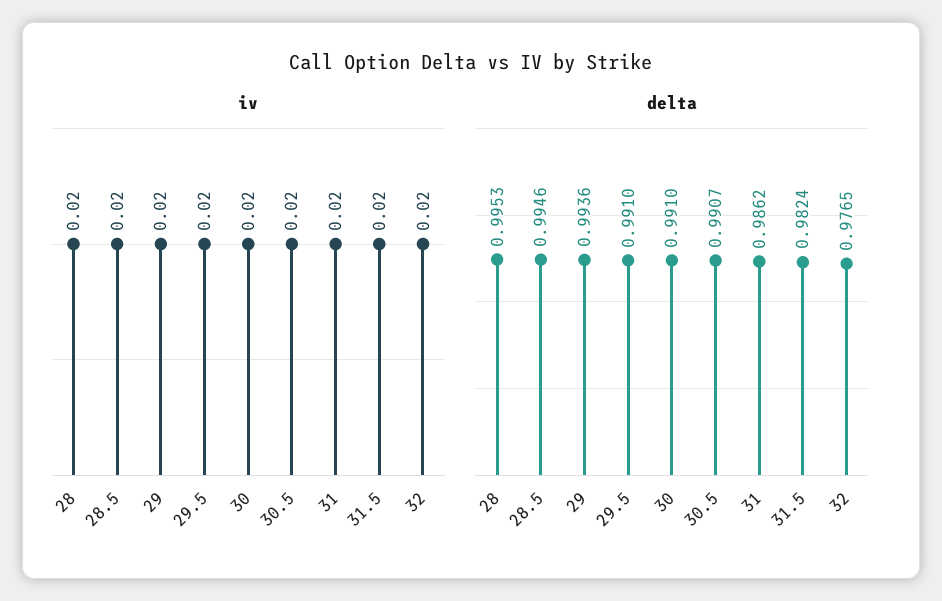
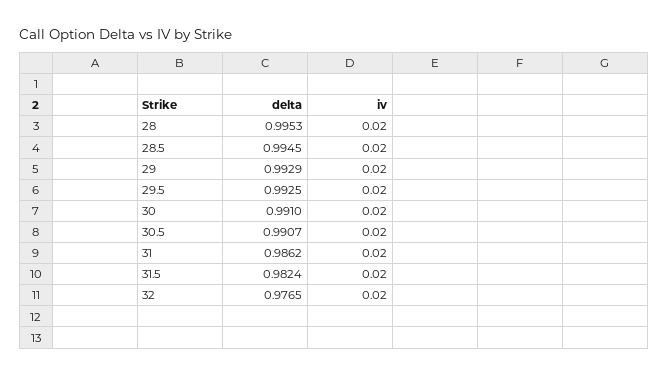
delta, 28.5: 0.9946 -> 0.9945
delta, 29: 0.9936 -> 0.9929
delta, 29.5: 0.991 -> 0.9925

